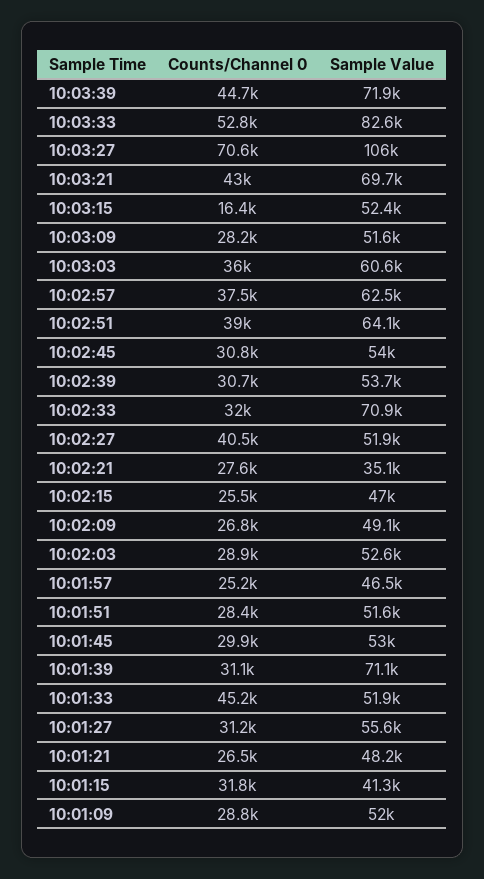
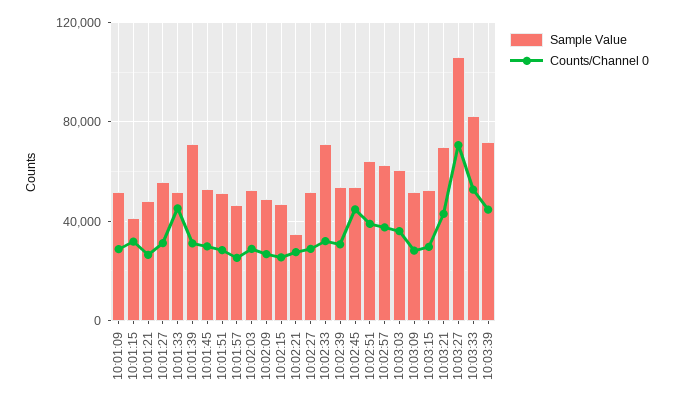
Counts/Channel 0, 10:03:15: 16400 -> 30000
Counts/Channel 0, 10:02:45: 30800 -> 45000
Counts/Channel 0, 10:02:27: 40500 -> 30000

